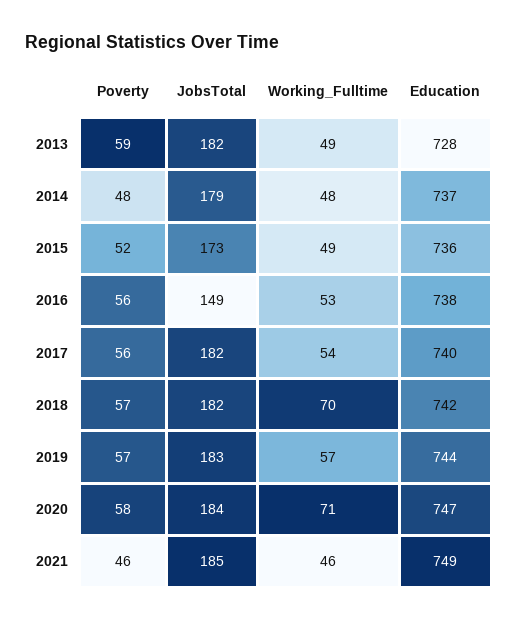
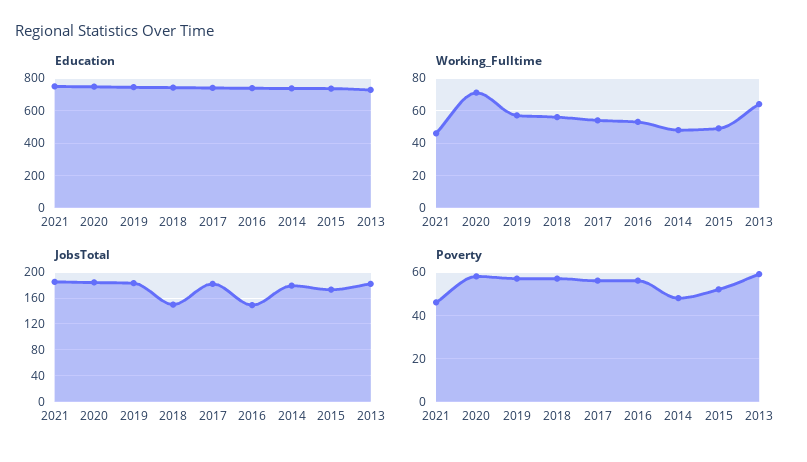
Working_Fulltime, 2013: 49 -> 65
JobsTotal, 2018: 182 -> 150
Working_Fulltime, 2018: 70 -> 55

